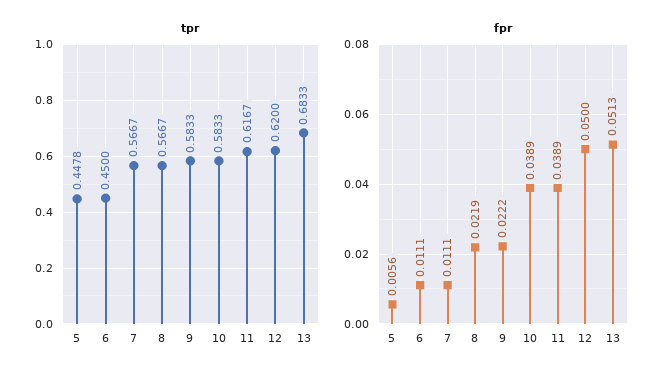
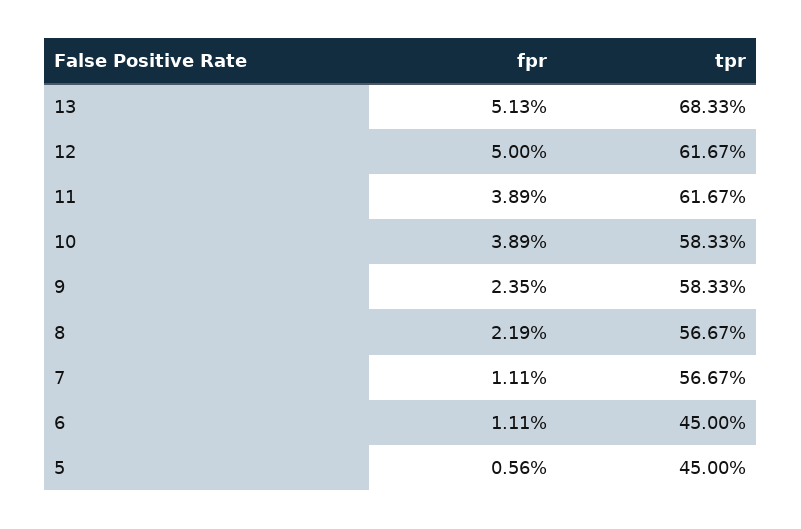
tpr, 5: 0.4478 -> 0.45
tpr, 12: 0.62 -> 0.6167
fpr, 9: 0.0222 -> 0.0235

